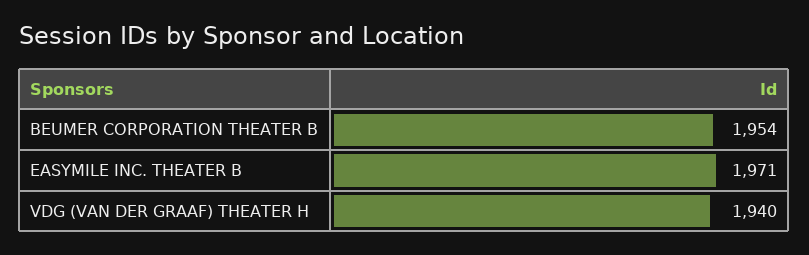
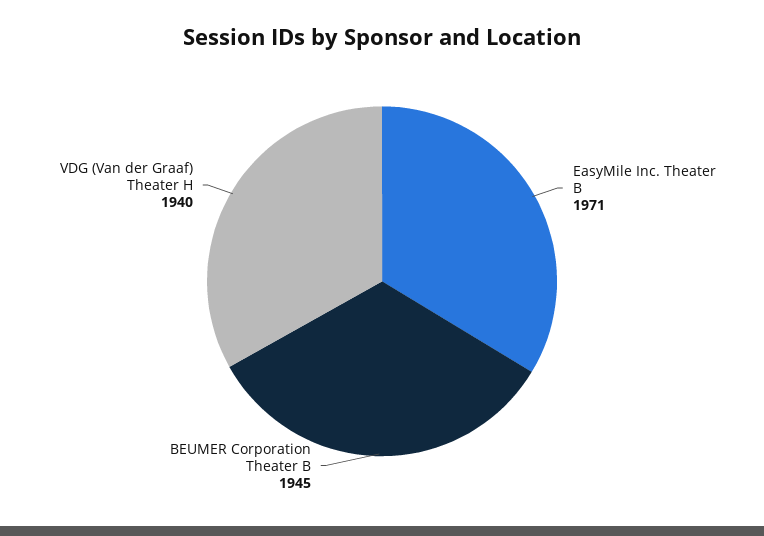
BEUMER CORPORATION THEATER B: 1954 -> 1945

